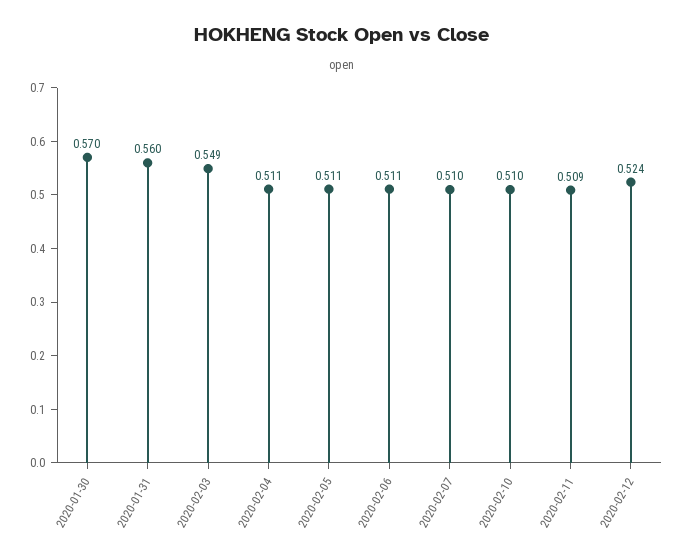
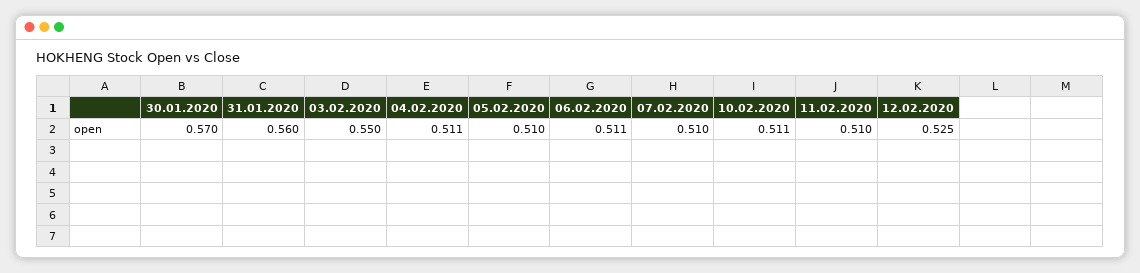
2020-02-03: 0.549 -> 0.55
2020-02-05: 0.511 -> 0.51
2020-02-10: 0.51 -> 0.511
2020-02-11: 0.509 -> 0.51
2020-02-12: 0.524 -> 0.525

